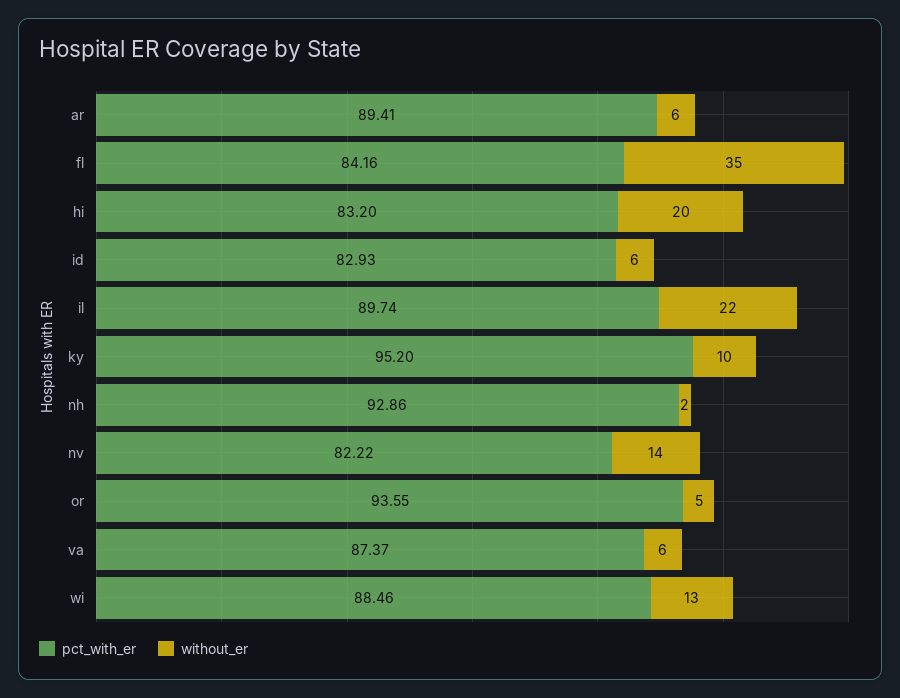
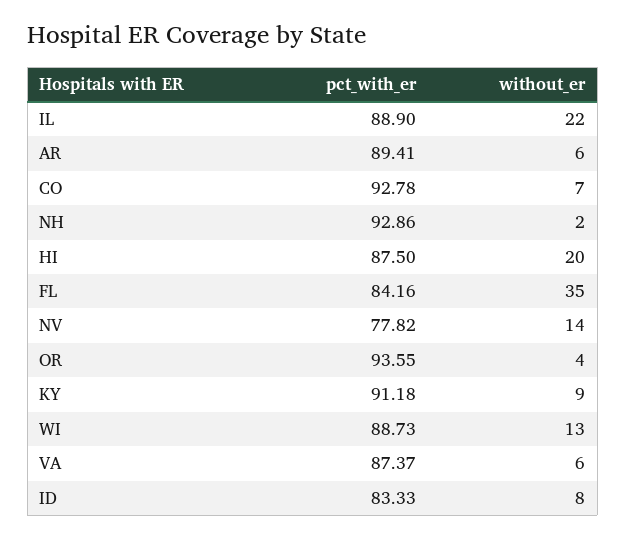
pct_with_er, hi: 83.2 -> 87.5
pct_with_er, id: 82.93 -> 83.33
without_er, id: 6 -> 8
pct_with_er, il: 89.74 -> 88.9
pct_with_er, ky: 95.2 -> 91.18
without_er, ky: 10 -> 9
pct_with_er, nv: 82.22 -> 77.82
without_er, or: 5 -> 4
pct_with_er, wi: 88.46 -> 88.73
pct_with_er, CO: none -> 92.78
without_er, CO: none -> 7

